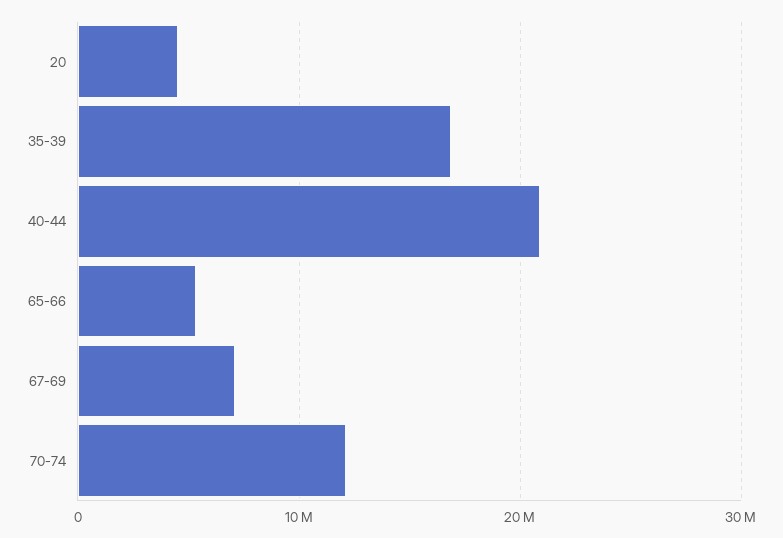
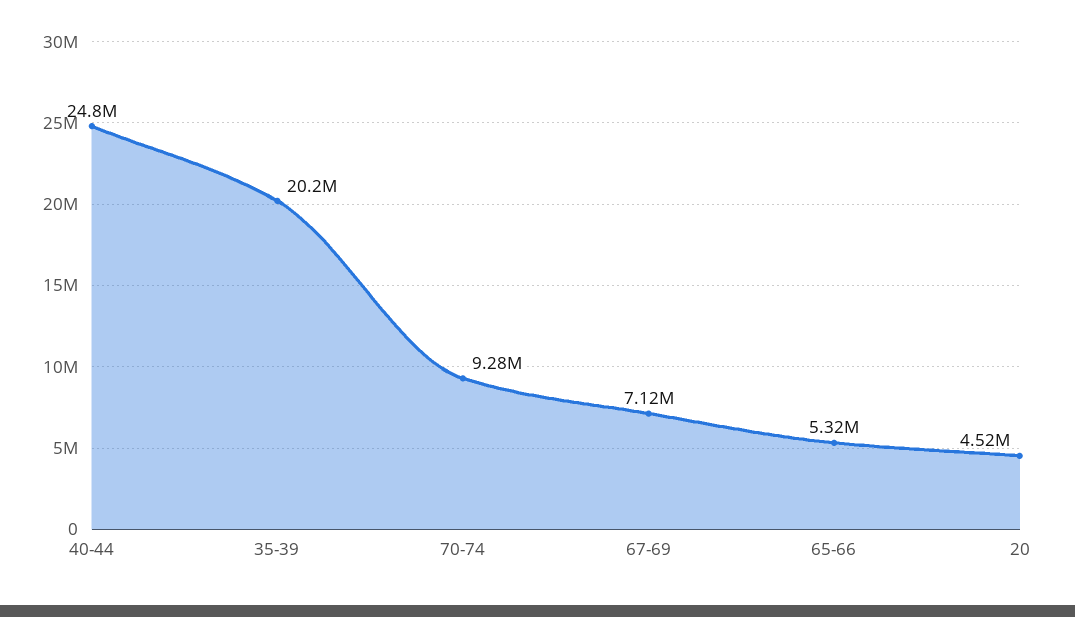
35-39: 17000000 -> 20200000
40-44: 21000000 -> 24800000
70-74: 12000000 -> 9280000

